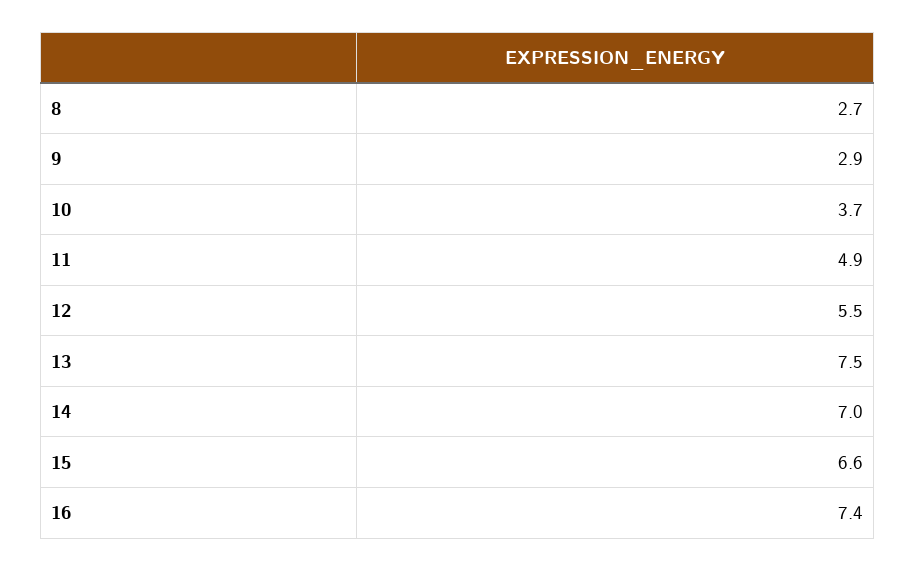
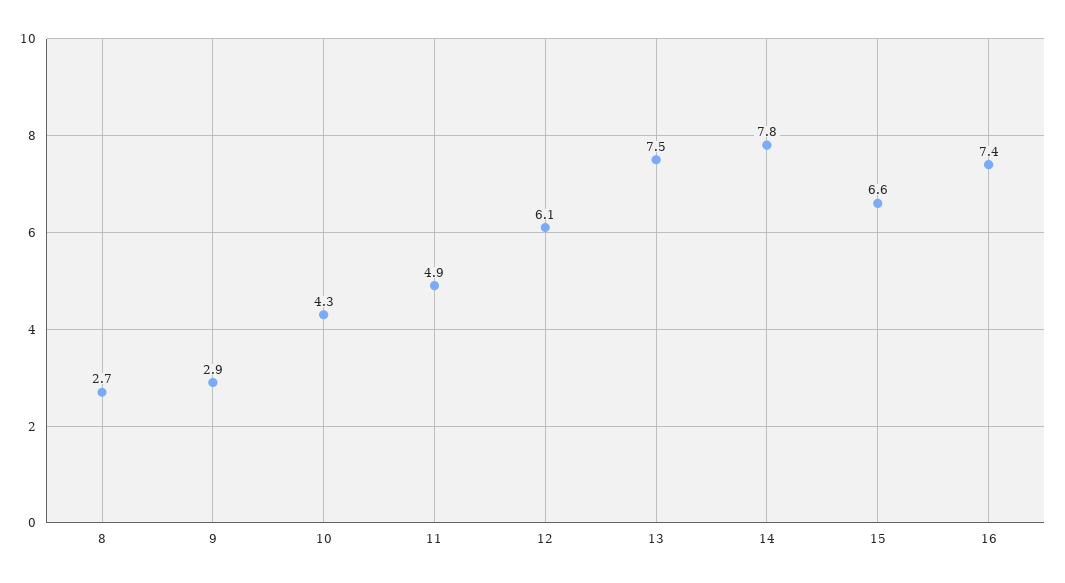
10: 3.7 -> 4.3
12: 5.5 -> 6.1
14: 7 -> 7.8

